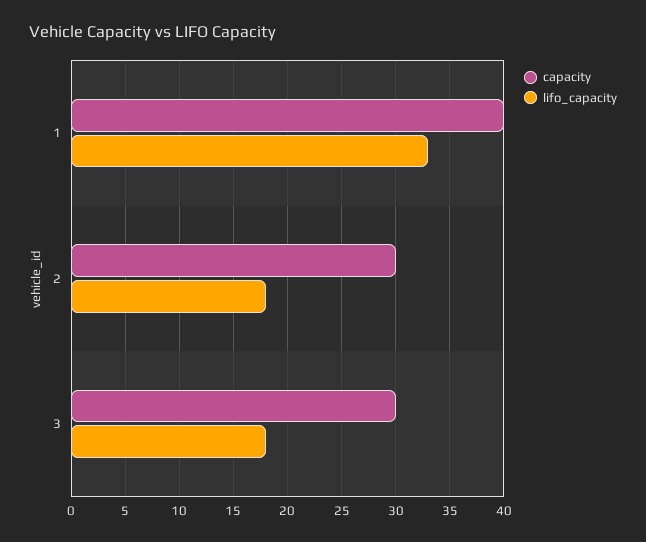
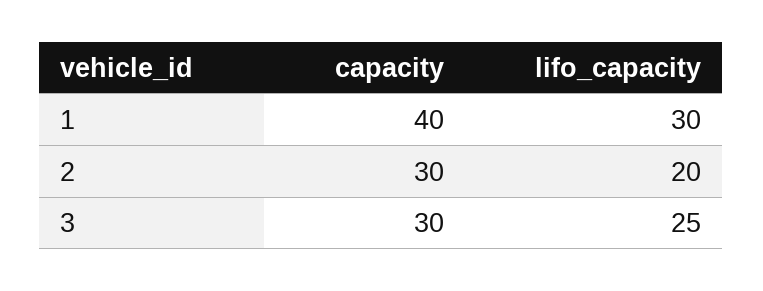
lifo_capacity, 1: 33 -> 30
lifo_capacity, 2: 18 -> 20
lifo_capacity, 3: 18 -> 25

